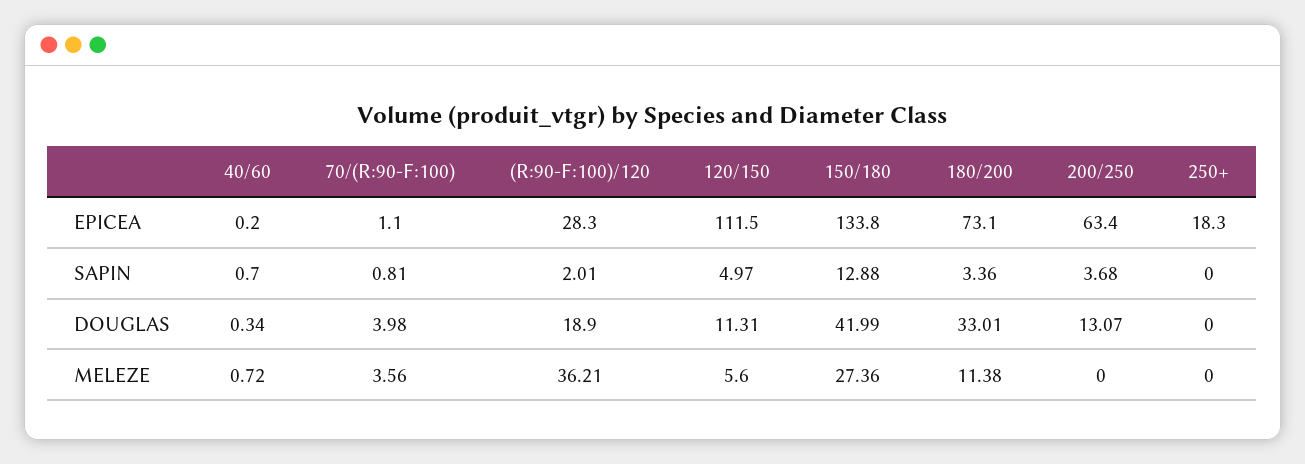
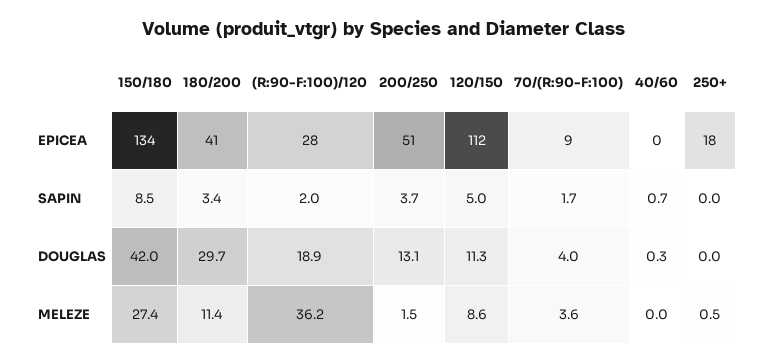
70/(R:90-F:100), EPICEA: 1.1 -> 9
180/200, EPICEA: 73.1 -> 41
200/250, EPICEA: 63.4 -> 51
70/(R:90-F:100), SAPIN: 0.81 -> 1.7
150/180, SAPIN: 12.88 -> 8.5
180/200, DOUGLAS: 33.01 -> 29.7
40/60, MELEZE: 0.72 -> 0
120/150, MELEZE: 5.6 -> 8.6
200/250, MELEZE: 0 -> 1.5
250+, MELEZE: 0 -> 0.5

